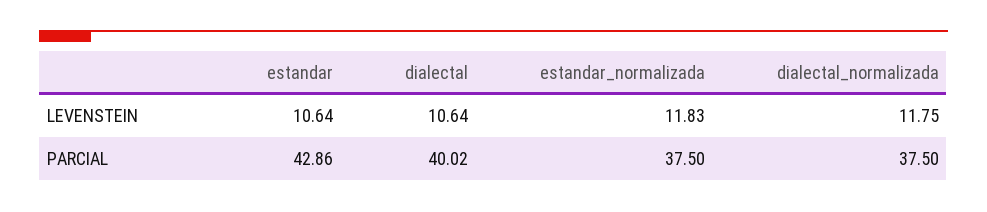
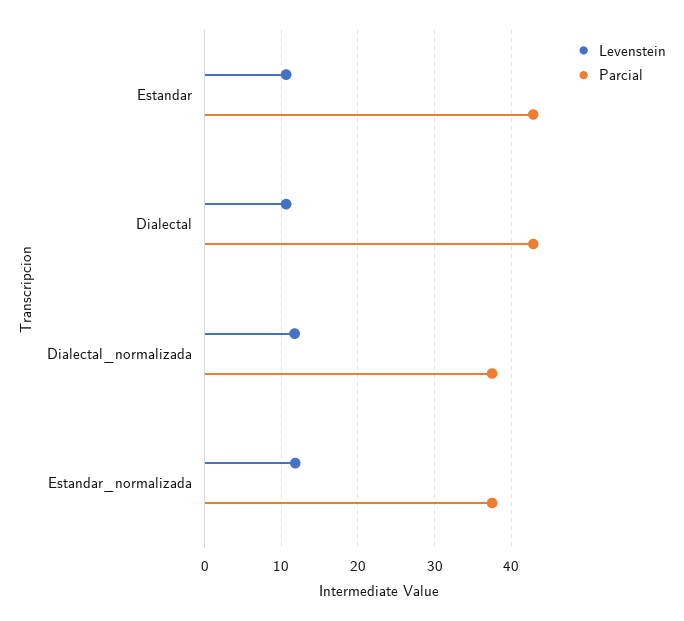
PARCIAL, dialectal: 40.02 -> 43

